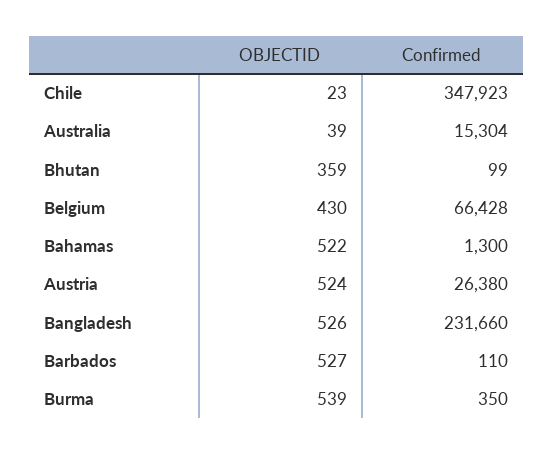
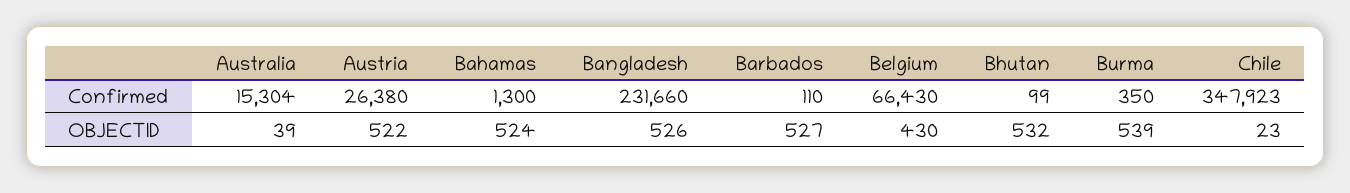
OBJECTID, Bhutan: 359 -> 532
Confirmed, Belgium: 66428 -> 66430
OBJECTID, Bahamas: 522 -> 524
OBJECTID, Austria: 524 -> 522

